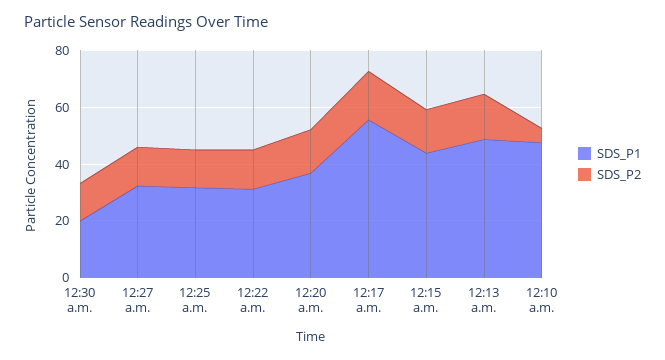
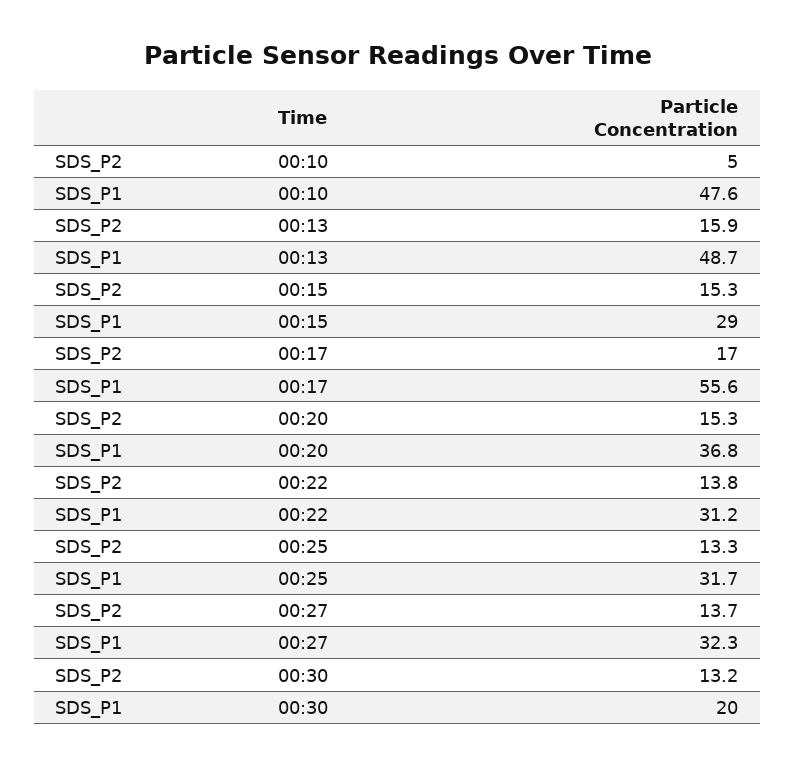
SDS_P1, 12:15 a.m.: 45 -> 29

